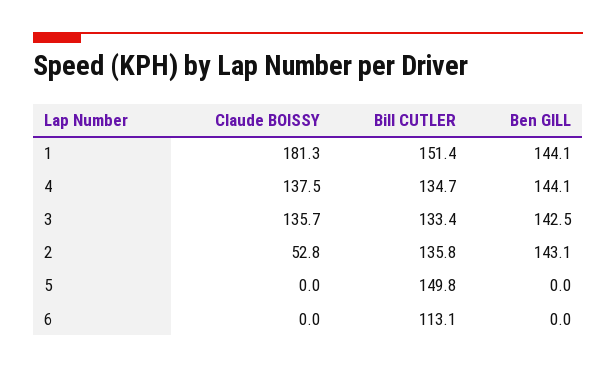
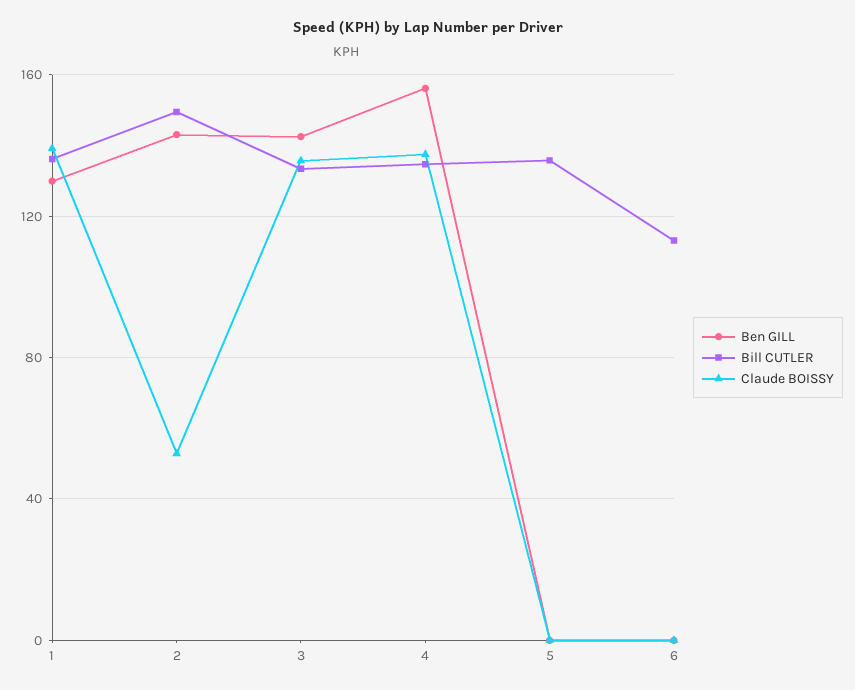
Claude BOISSY, 1: 181.3 -> 140
Bill CUTLER, 1: 151.4 -> 135
Ben GILL, 1: 144.1 -> 130
Ben GILL, 4: 144.1 -> 155
Bill CUTLER, 2: 135.8 -> 150
Bill CUTLER, 5: 149.8 -> 135

